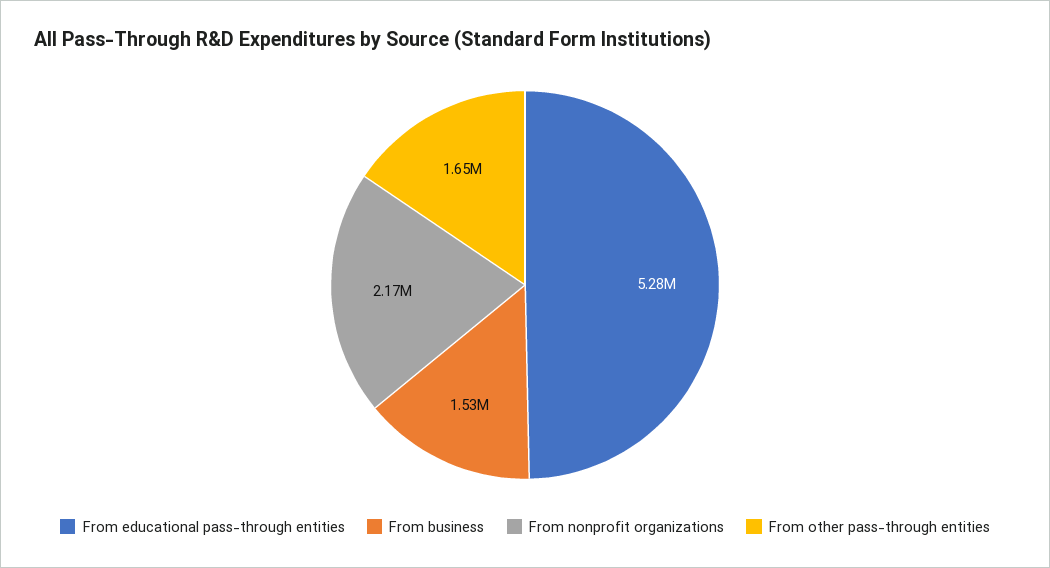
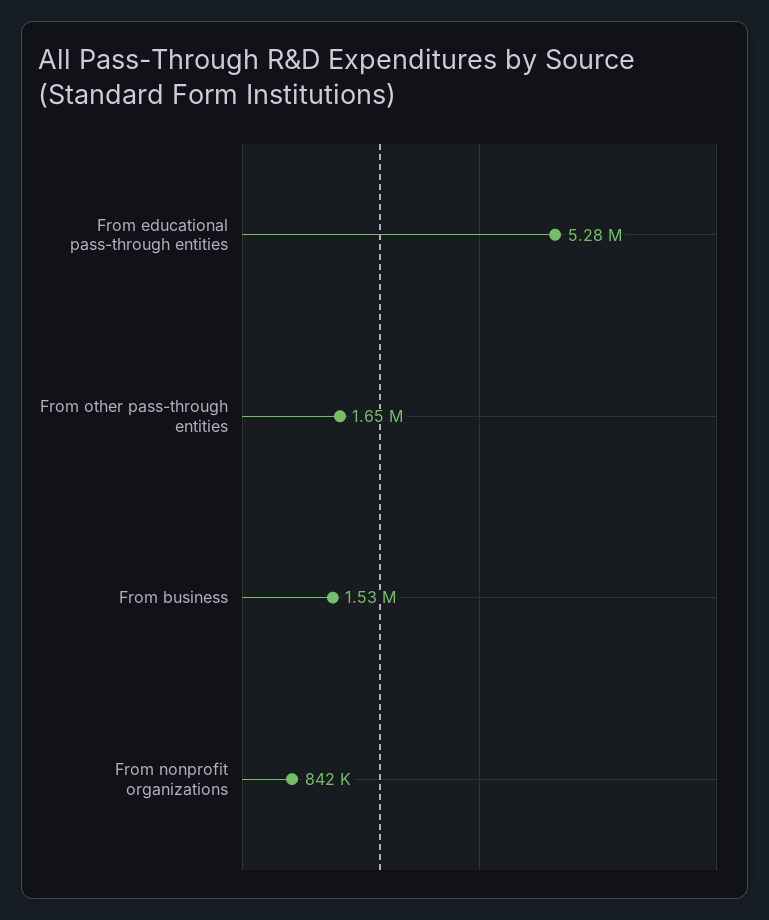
From nonprofit organizations: 2170000 -> 842000

